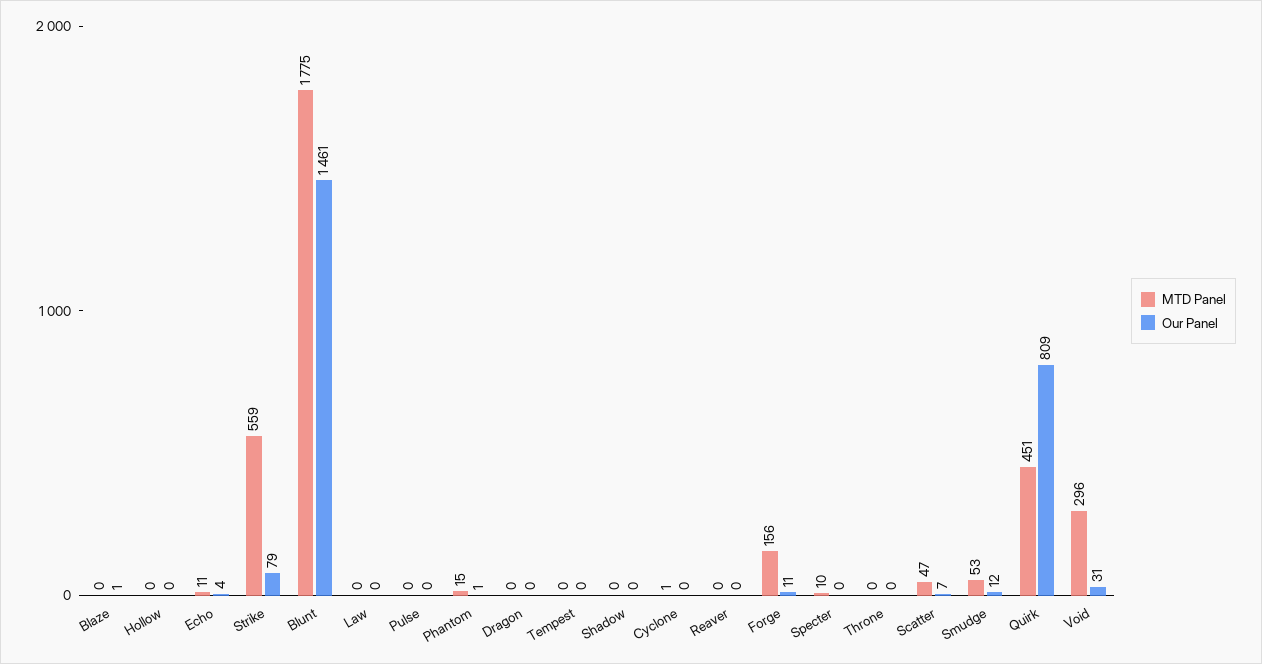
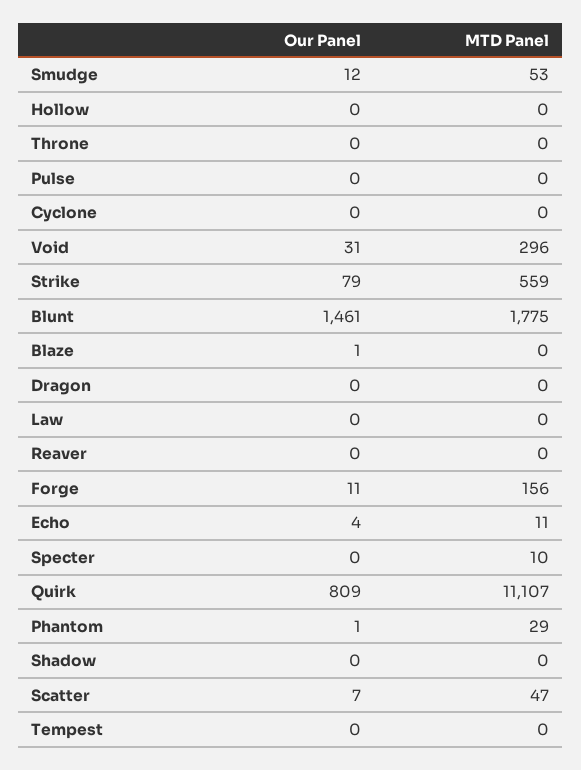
MTD Panel, Phantom: 15 -> 29
MTD Panel, Cyclone: 1 -> 0
MTD Panel, Quirk: 451 -> 11107

